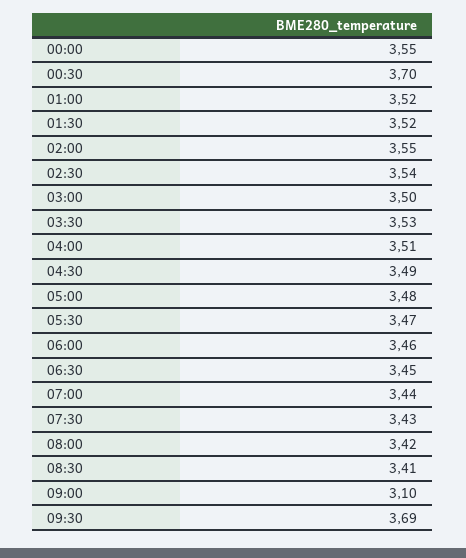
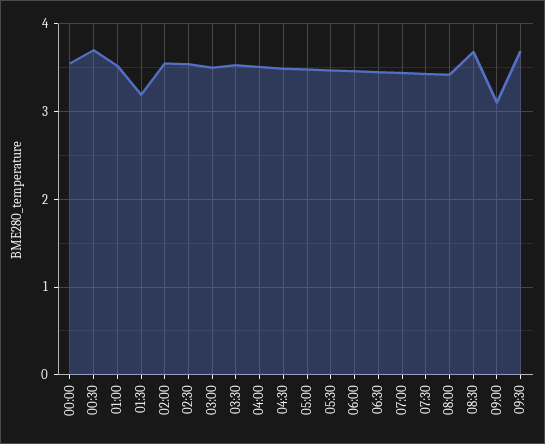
01:30: 3.52 -> 3.2
08:30: 3.41 -> 3.7

